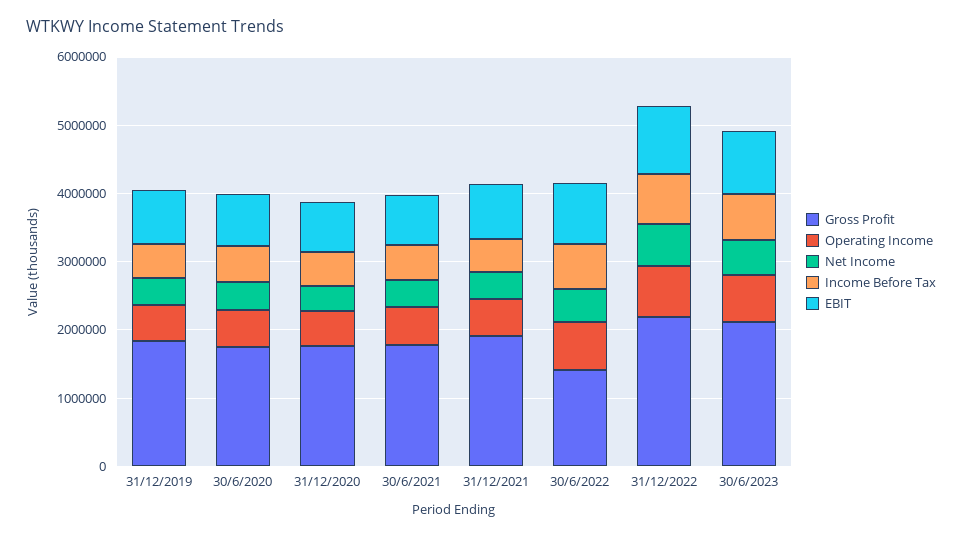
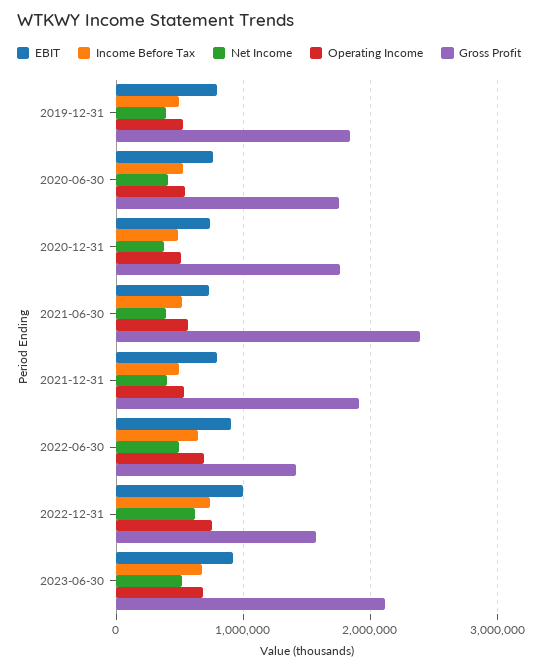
Gross Profit, 30/6/2021: 1800000 -> 2400000
Gross Profit, 31/12/2022: 2200000 -> 1600000

